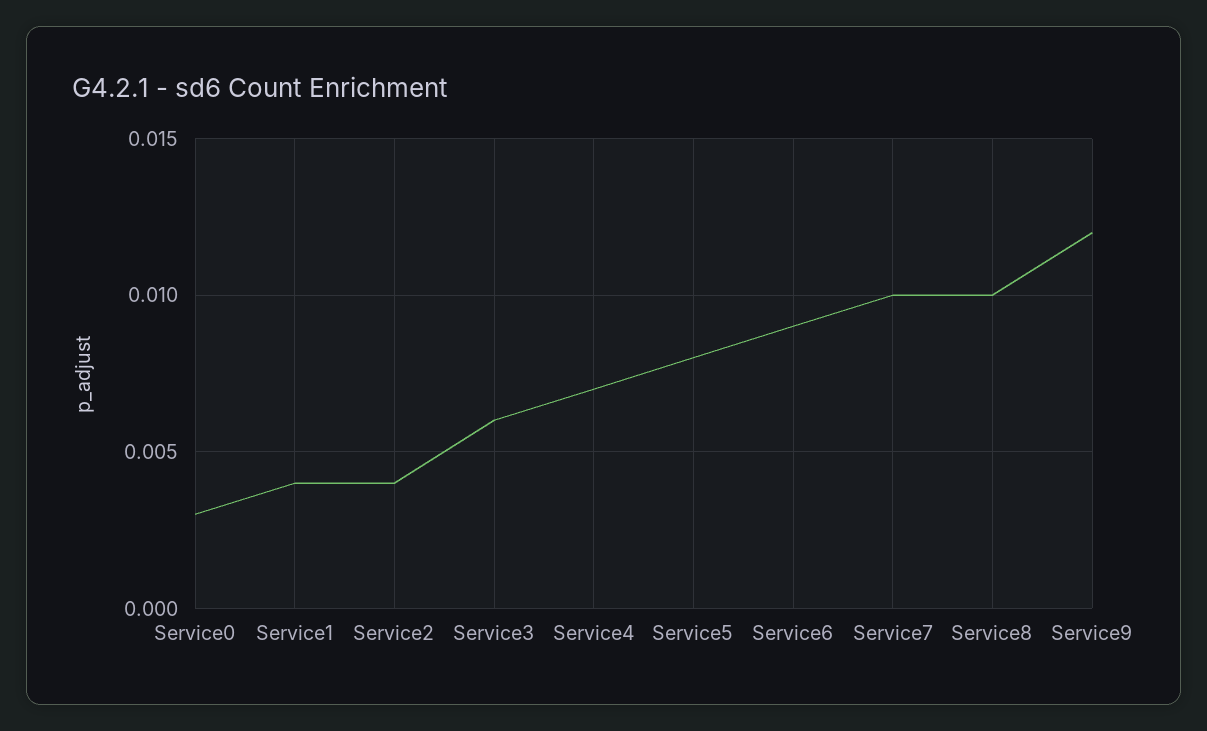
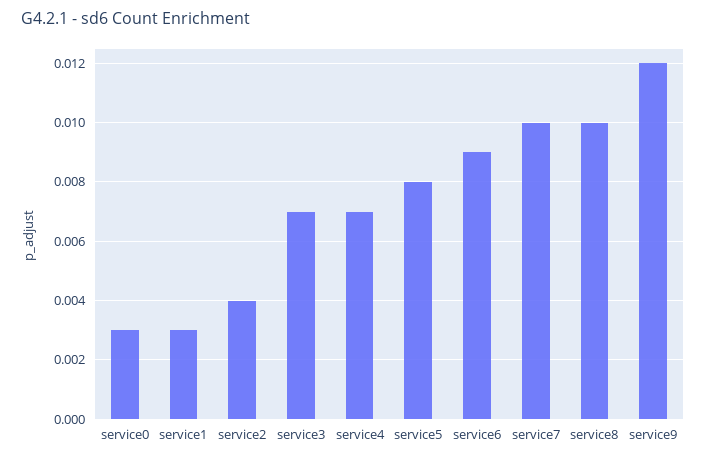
Service1: 0.004 -> 0.003
Service3: 0.006 -> 0.007

